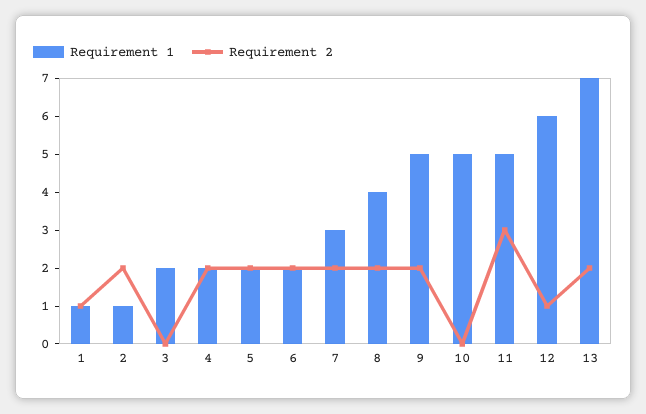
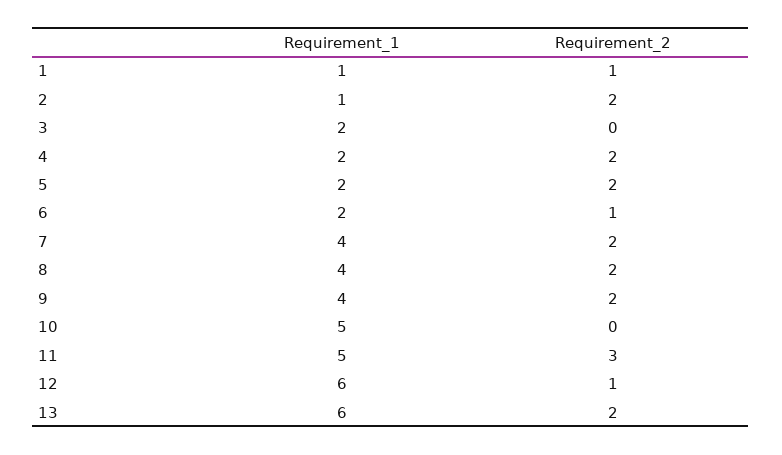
Requirement 2, 6: 2 -> 1
Requirement 1, 7: 3 -> 4
Requirement 1, 9: 5 -> 4
Requirement 1, 13: 7 -> 6

